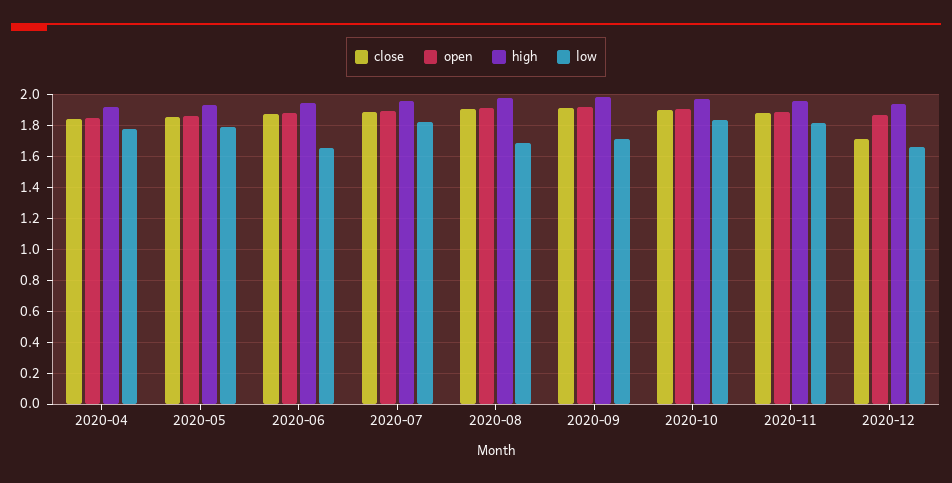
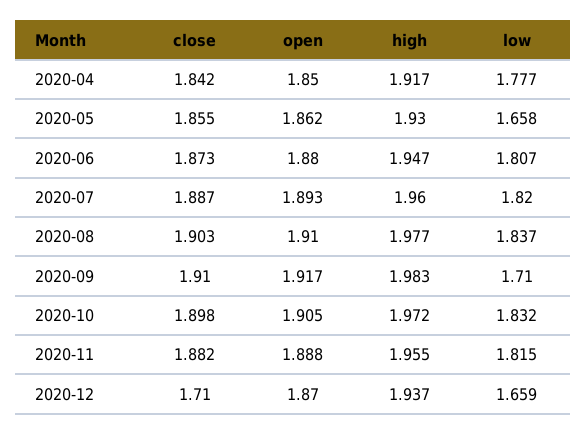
low, 2020-05: 1.8 -> 1.658
low, 2020-06: 1.65 -> 1.807
low, 2020-08: 1.7 -> 1.837

